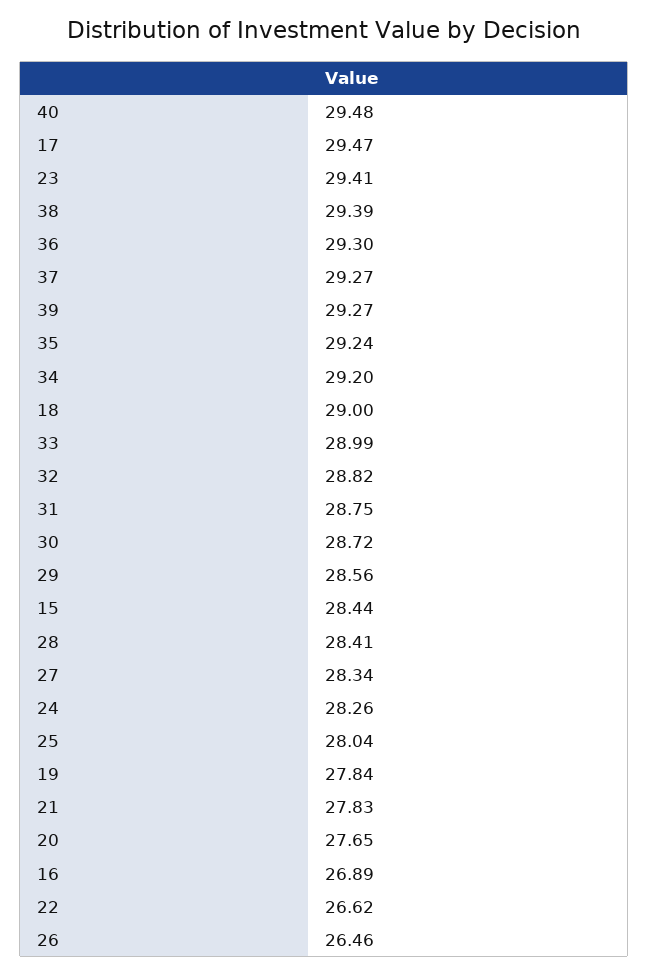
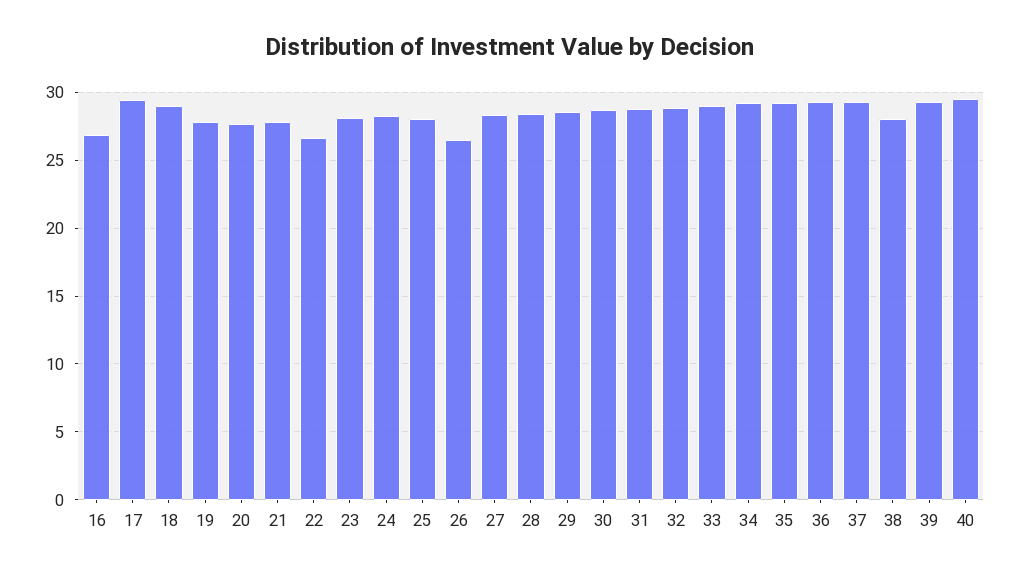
23: 29.41 -> 28
38: 29.39 -> 28
15: 28.44 -> none

